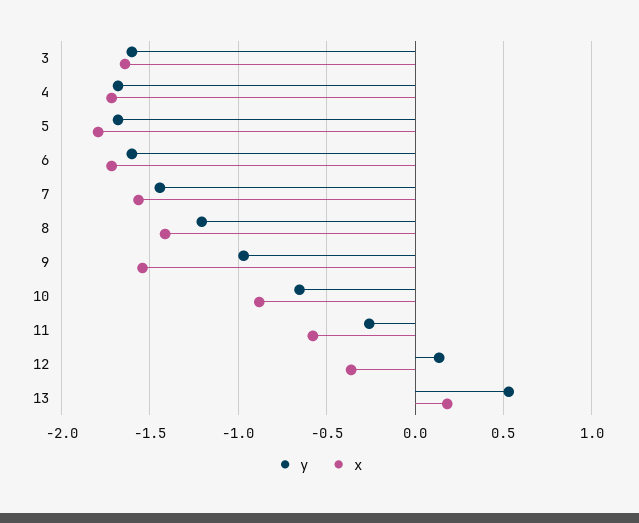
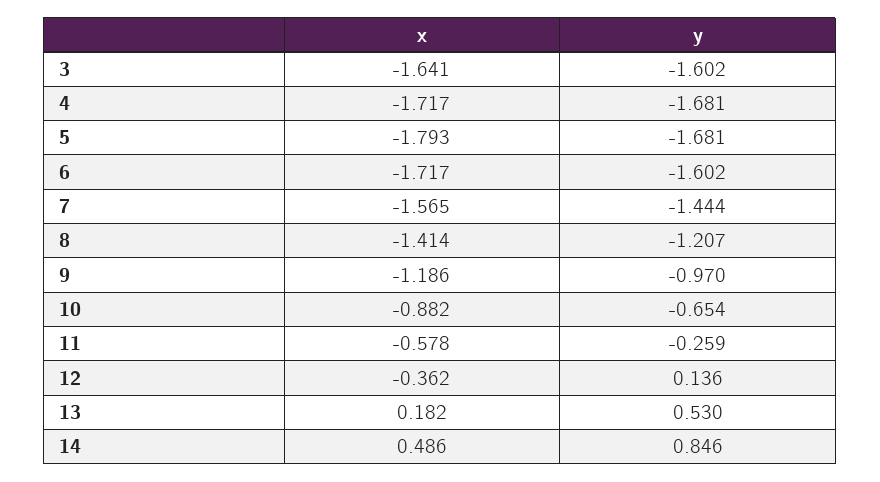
x, 9: -1.55 -> -1.186
x, 14: none -> 0.486
y, 14: none -> 0.846

